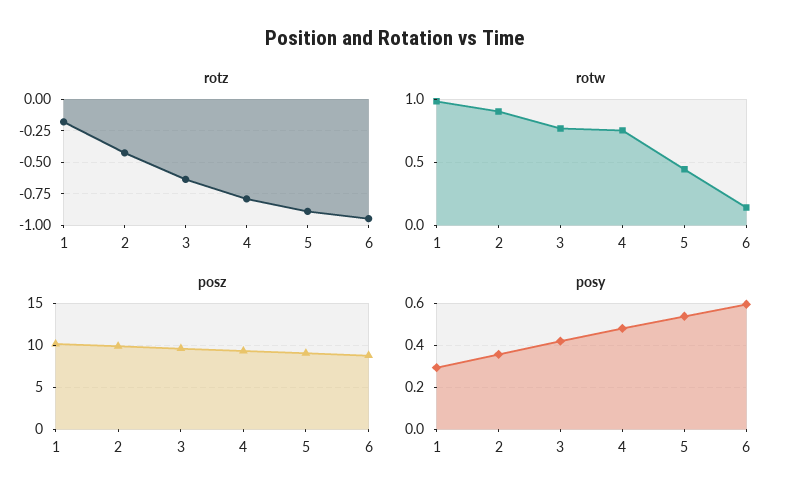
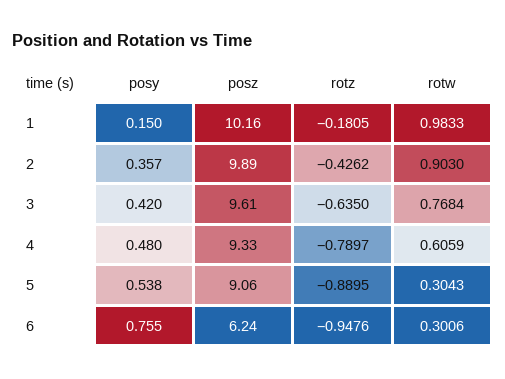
rotw, 4: 0.75 -> 0.6059
rotw, 5: 0.45 -> 0.3043
rotw, 6: 0.15 -> 0.3006
posz, 6: 9 -> 6.24
posy, 1: 0.3 -> 0.15
posy, 6: 0.6 -> 0.755

